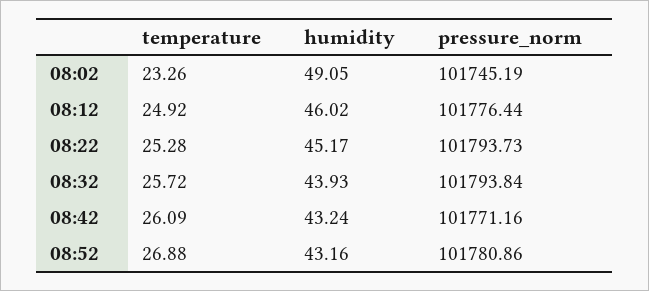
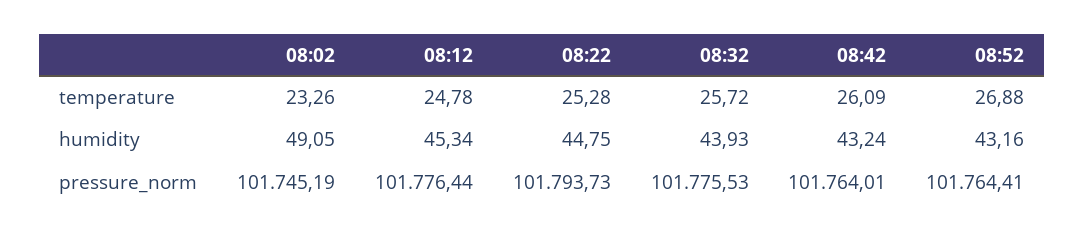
temperature, 08:12: 24.92 -> 24.78
humidity, 08:12: 46.02 -> 45.34
humidity, 08:22: 45.17 -> 44.75
pressure_norm, 08:32: 101793.84 -> 101775.53
pressure_norm, 08:42: 101771.16 -> 101764.01
pressure_norm, 08:52: 101780.86 -> 101764.41

